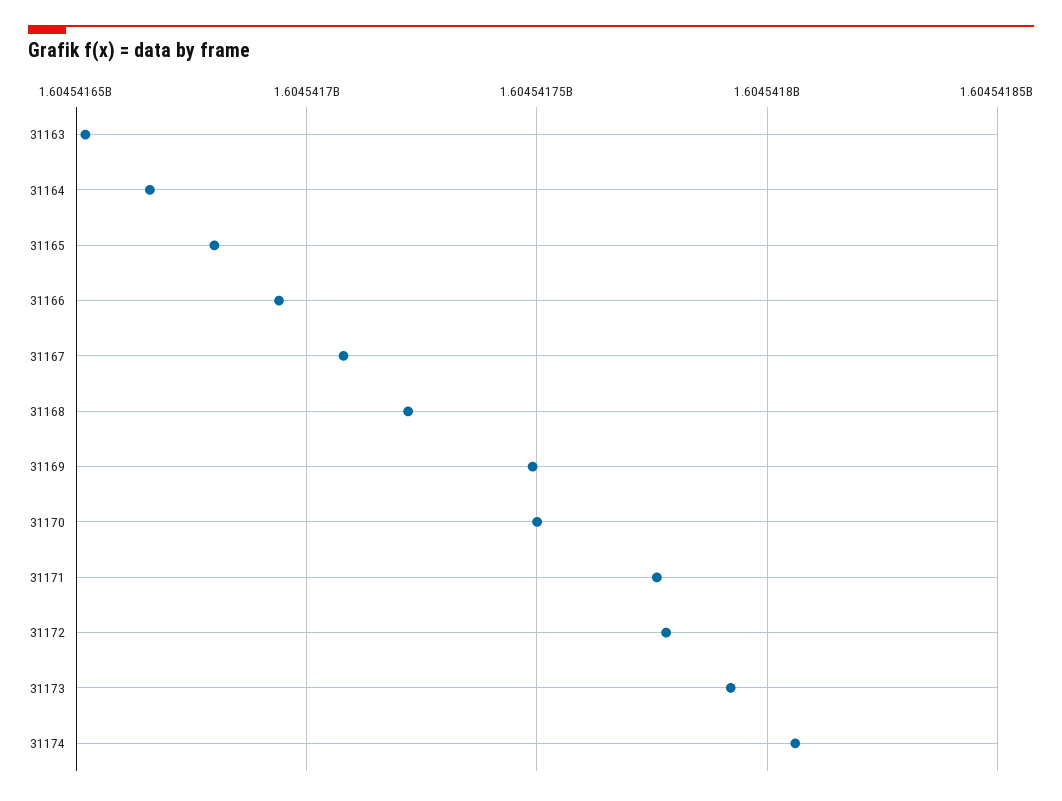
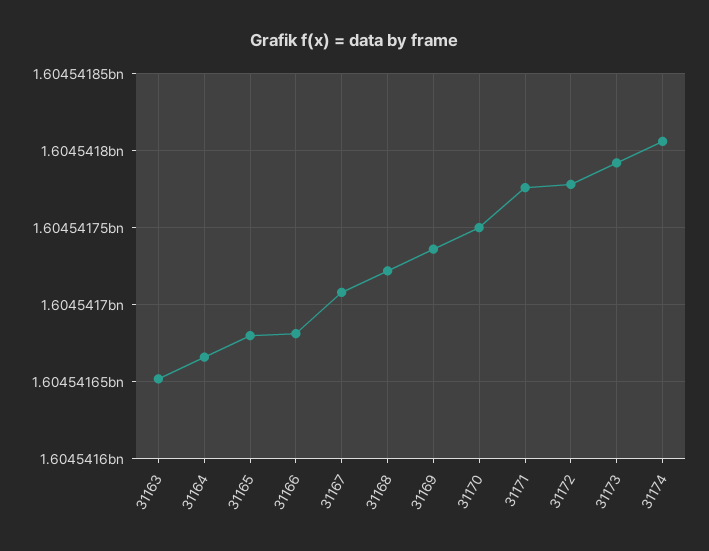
31166: 1604541695 -> 1604541680
31169: 1604541750 -> 1604541735

